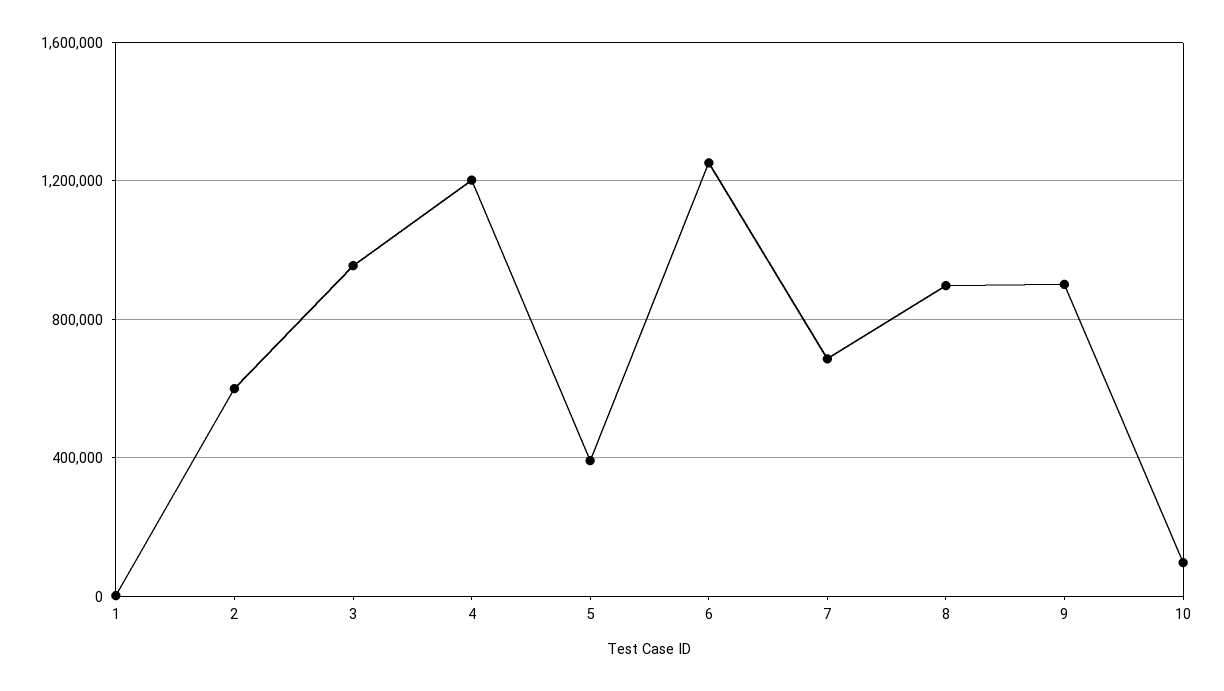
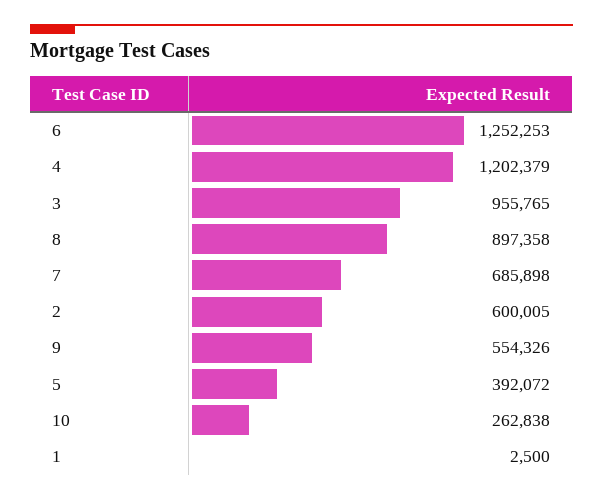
9: 900000 -> 554326
10: 100000 -> 262838

